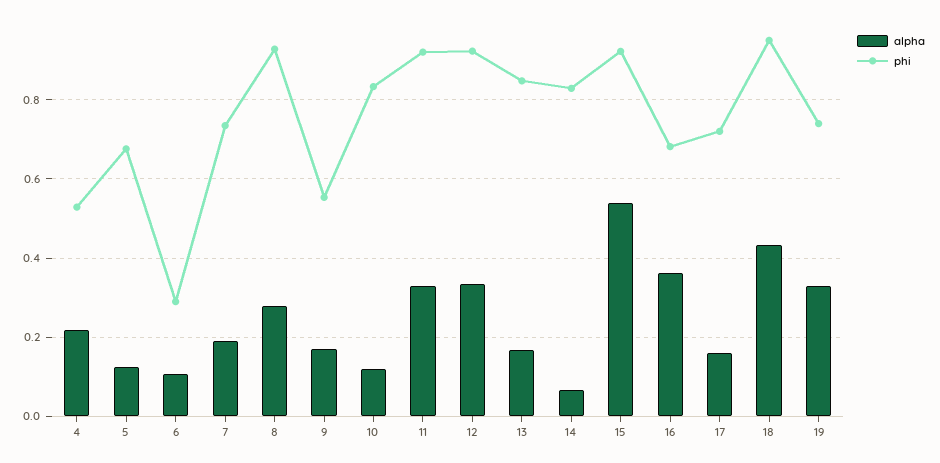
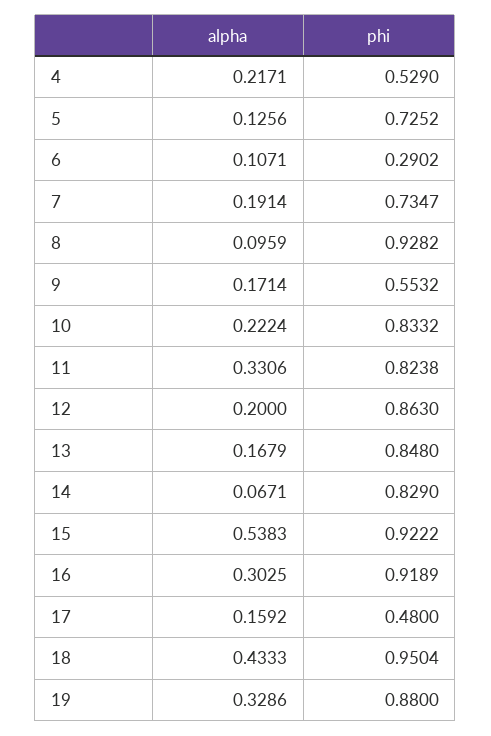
phi, 5: 0.68 -> 0.7252
alpha, 8: 0.28 -> 0.0959
alpha, 10: 0.12 -> 0.2224
phi, 11: 0.92 -> 0.8238
alpha, 12: 0.34 -> 0.2
phi, 12: 0.92 -> 0.863
alpha, 16: 0.36 -> 0.3025
phi, 16: 0.68 -> 0.9189
phi, 17: 0.72 -> 0.48
phi, 19: 0.74 -> 0.88

